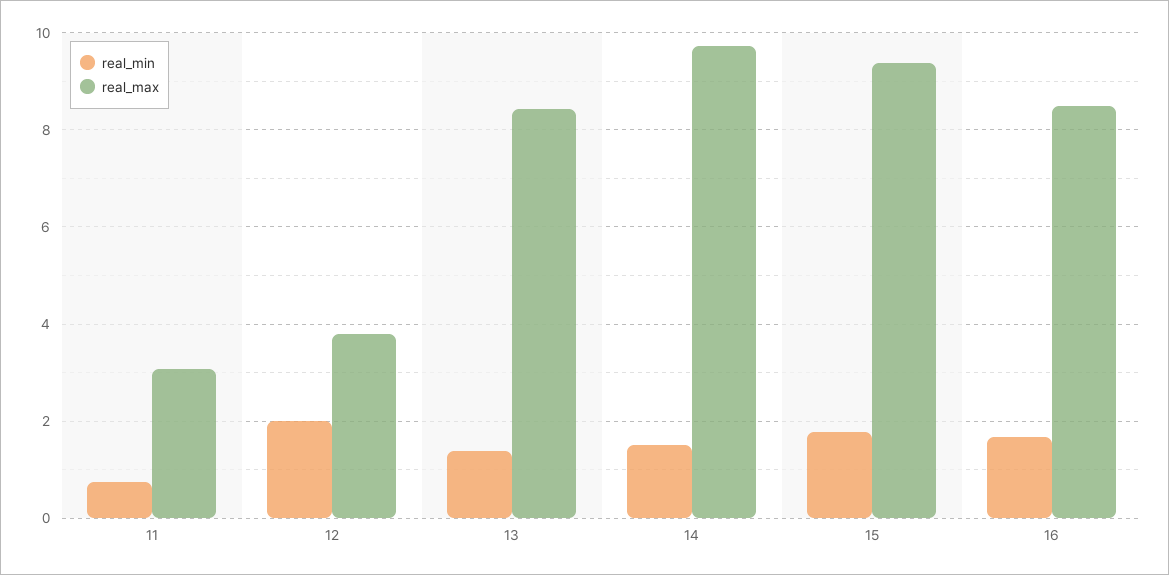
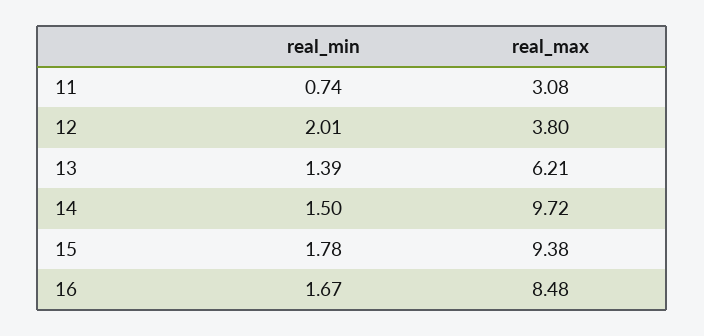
real_max, 13: 8.4 -> 6.21

